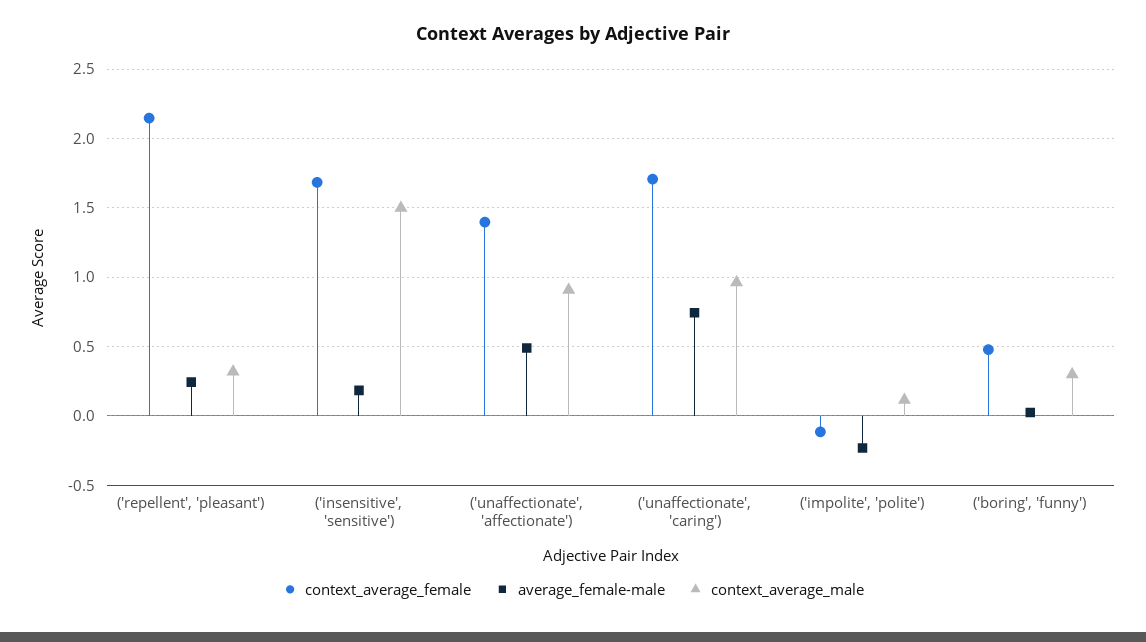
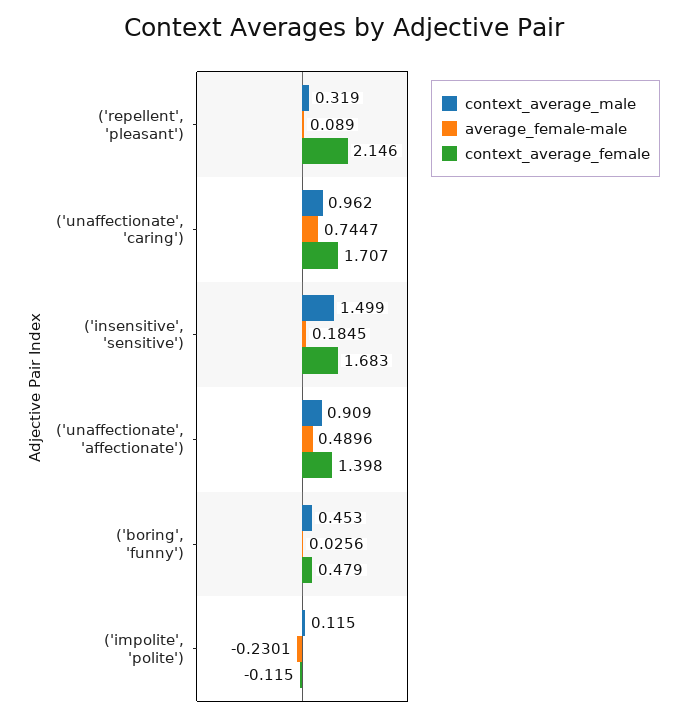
average_female-male, ('repellent', 'pleasant'): 0.25 -> 0.089
context_average_male, ('boring', 'funny'): 0.3 -> 0.453

